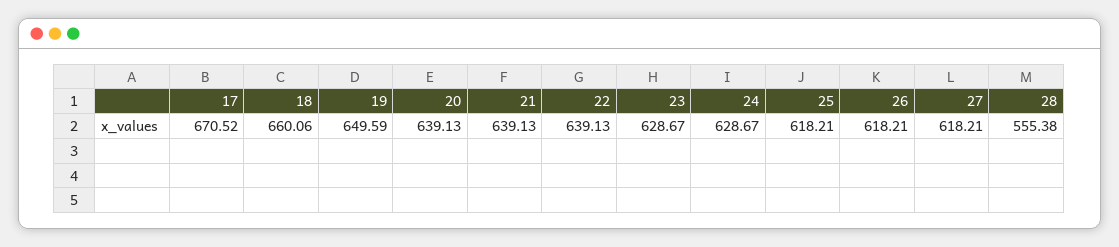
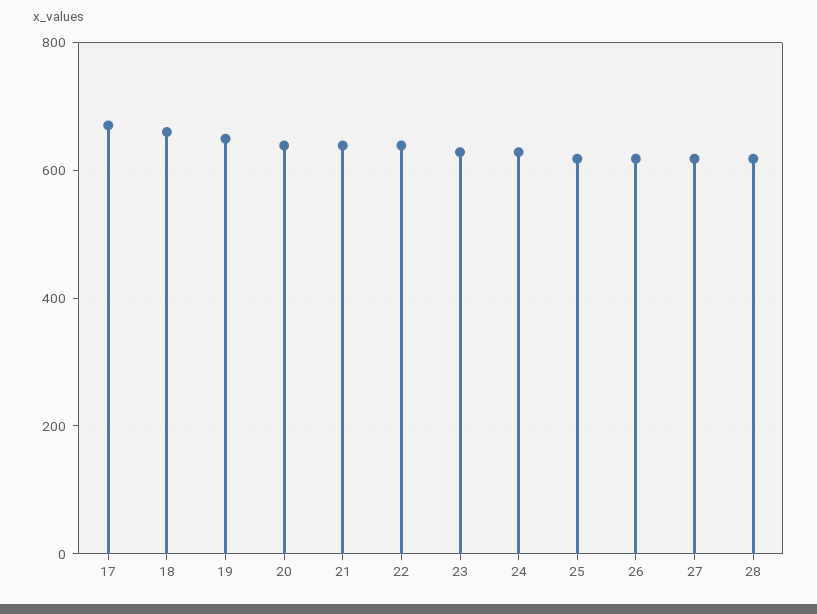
28: 555.38 -> 620

